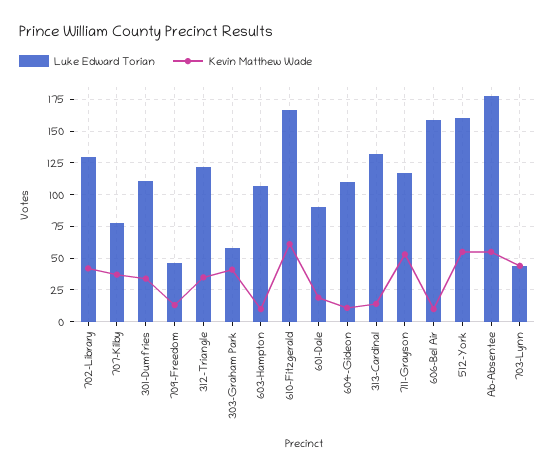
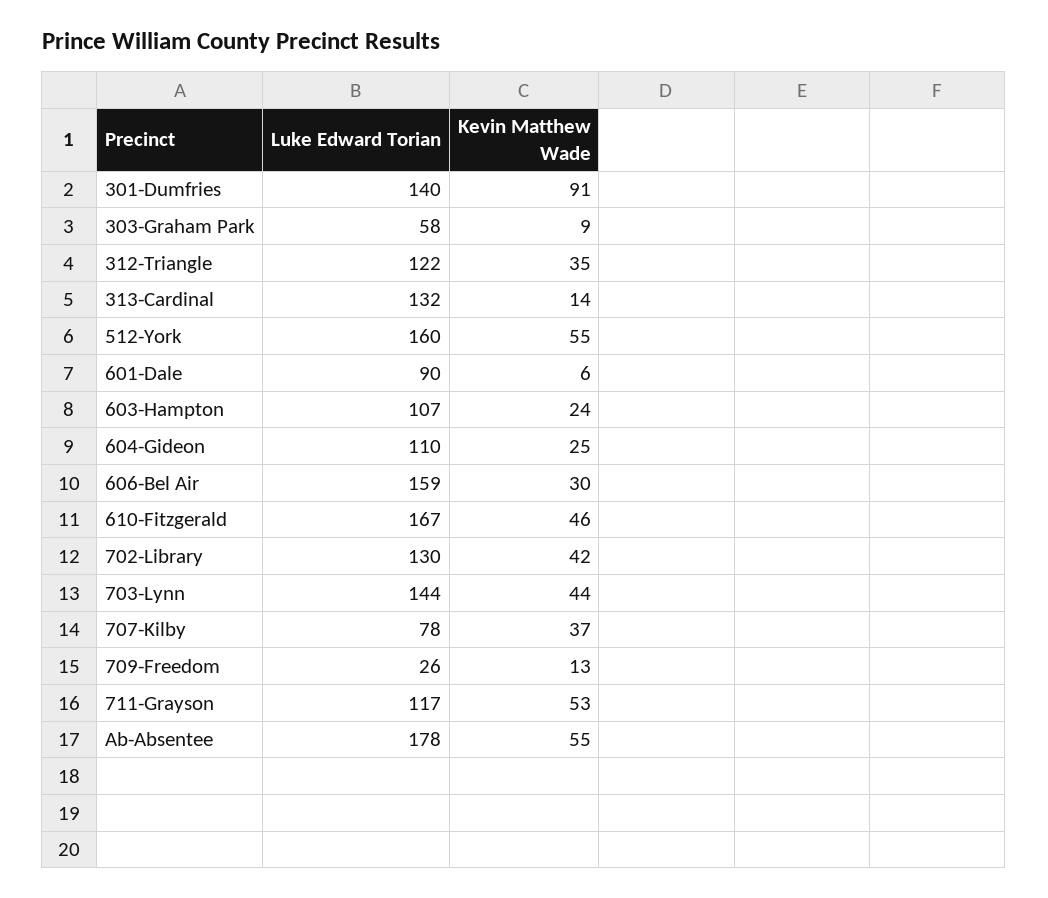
Luke Edward Torian, 301-Dumfries: 110 -> 140
Kevin Matthew Wade, 301-Dumfries: 35 -> 91
Luke Edward Torian, 709-Freedom: 45 -> 26
Kevin Matthew Wade, 303-Graham Park: 40 -> 9
Kevin Matthew Wade, 603-Hampton: 10 -> 24
Kevin Matthew Wade, 610-Fitzgerald: 60 -> 46
Kevin Matthew Wade, 601-Dale: 20 -> 6
Kevin Matthew Wade, 604-Gideon: 10 -> 25
Kevin Matthew Wade, 606-Bel Air: 10 -> 30
Luke Edward Torian, 703-Lynn: 45 -> 144

